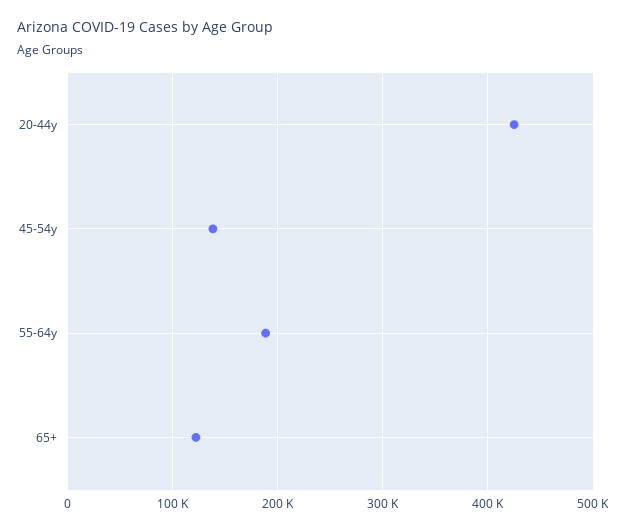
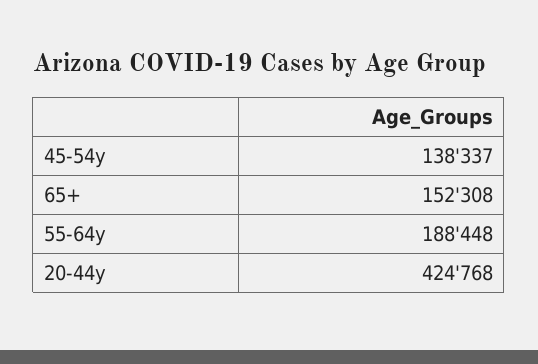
65+: 120000 -> 152308

